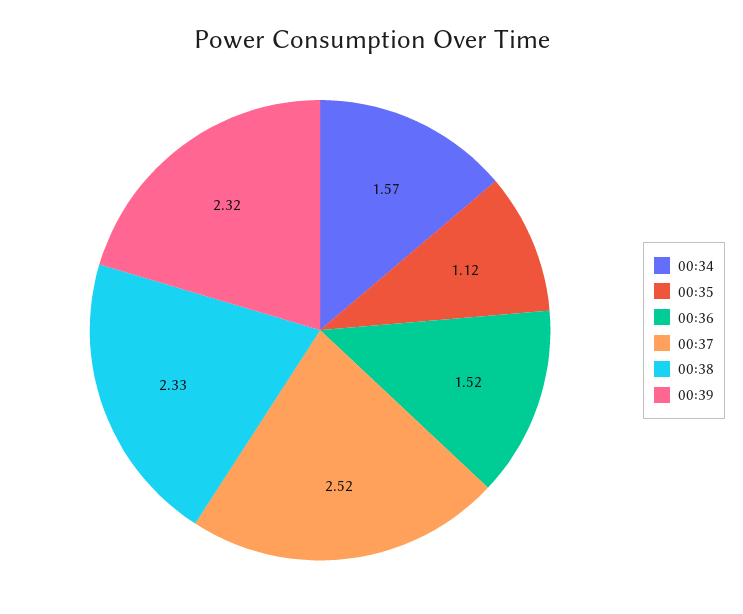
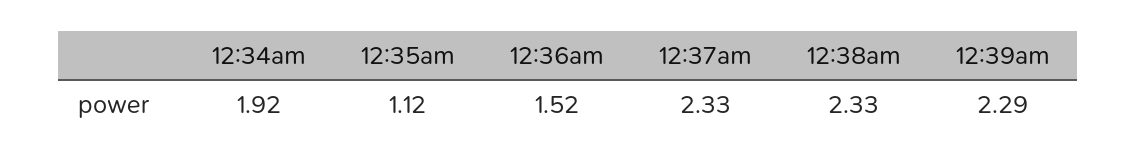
00:34: 1.57 -> 1.92
00:37: 2.52 -> 2.33
00:39: 2.32 -> 2.29

